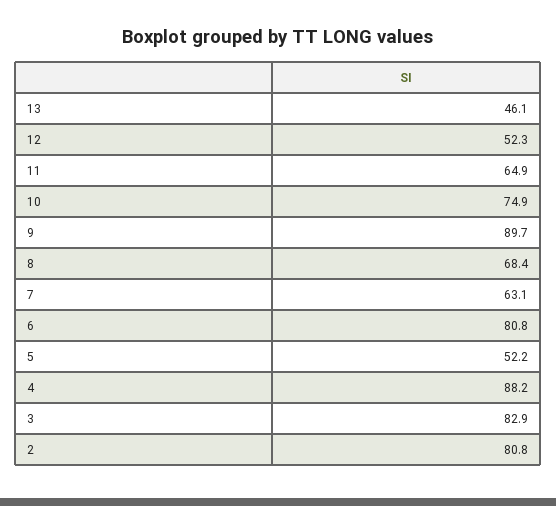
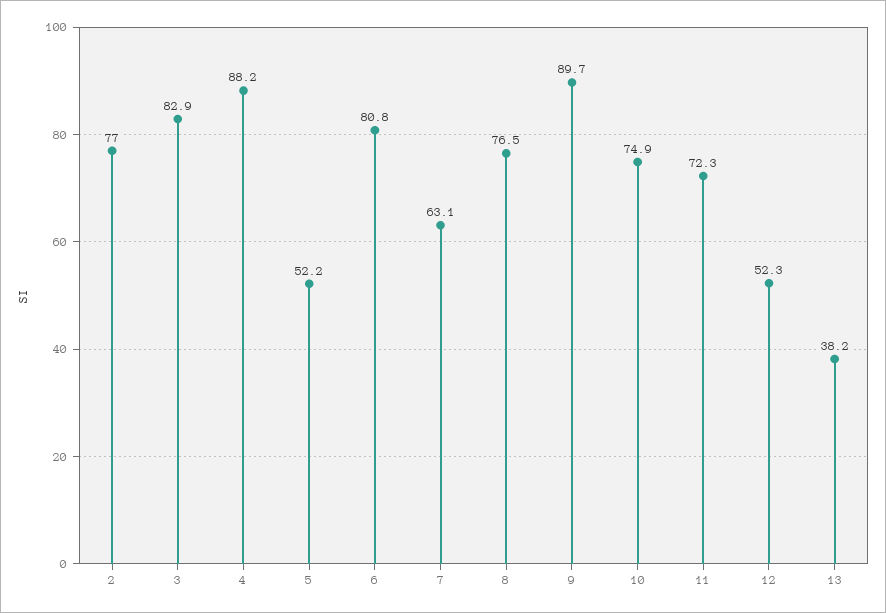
13: 46.1 -> 38.2
11: 64.9 -> 72.3
8: 68.4 -> 76.5
2: 80.8 -> 77

